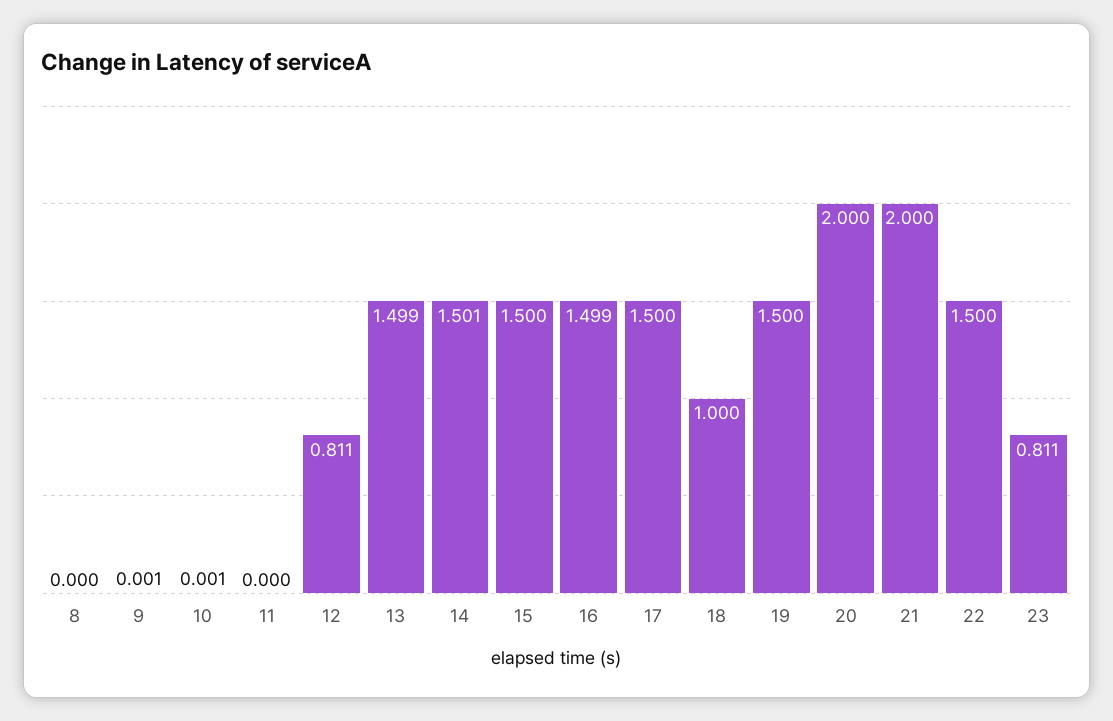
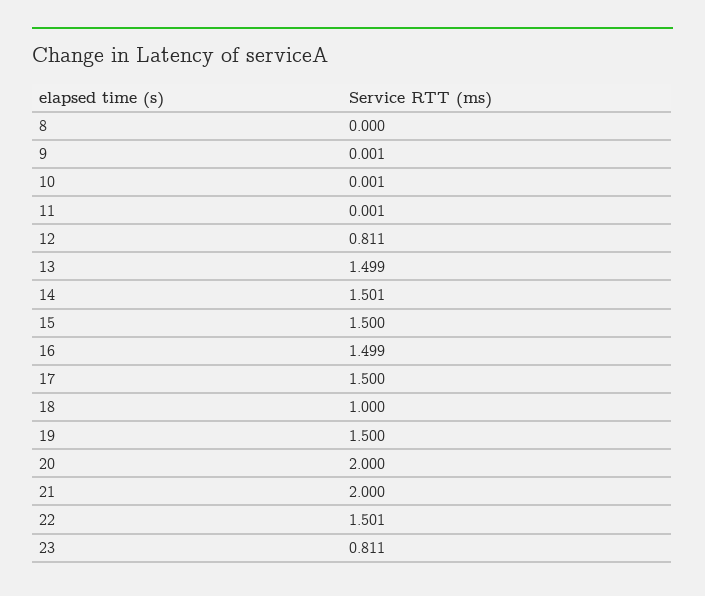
11: 0 -> 0.001
22: 1.5 -> 1.501

